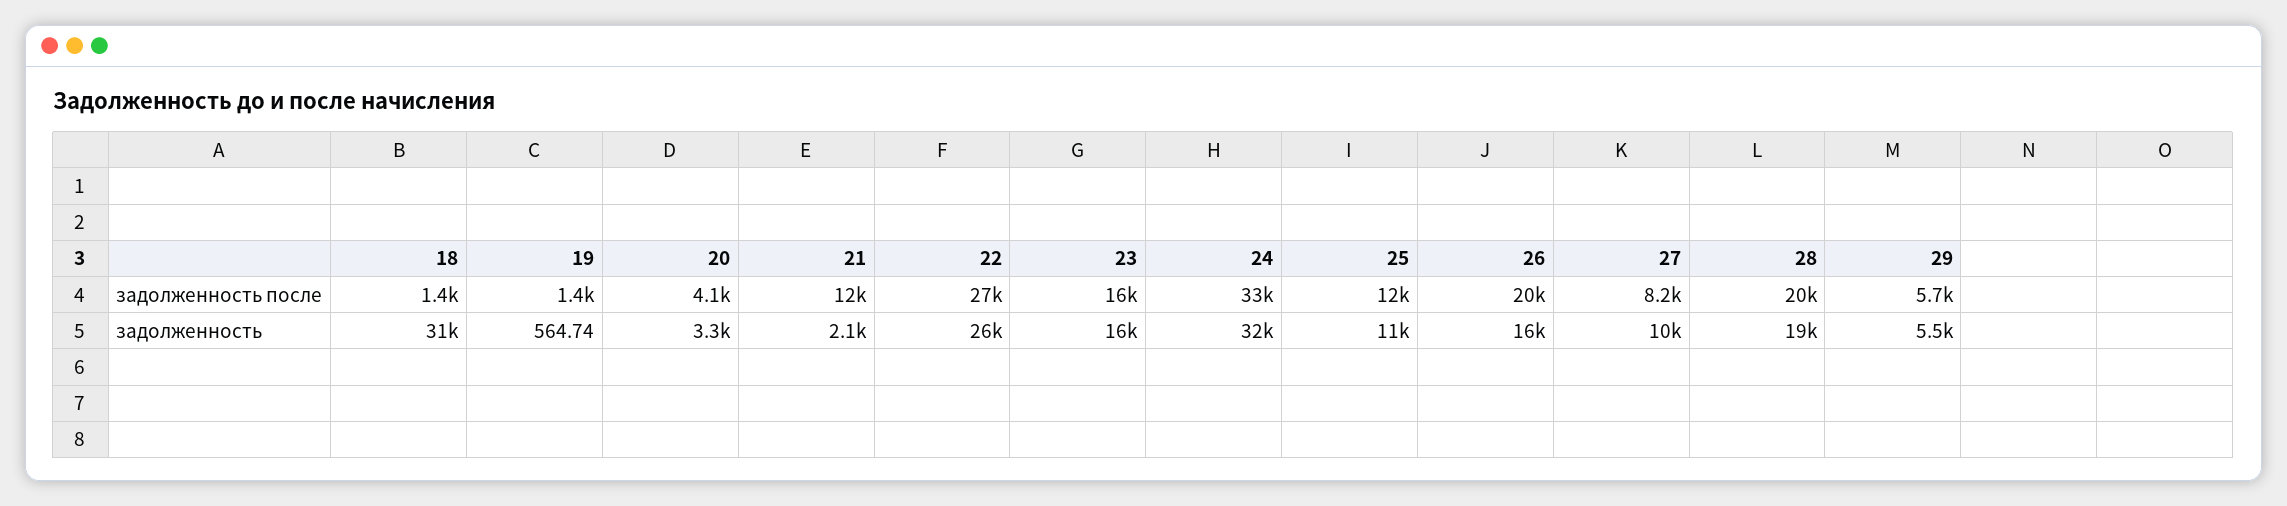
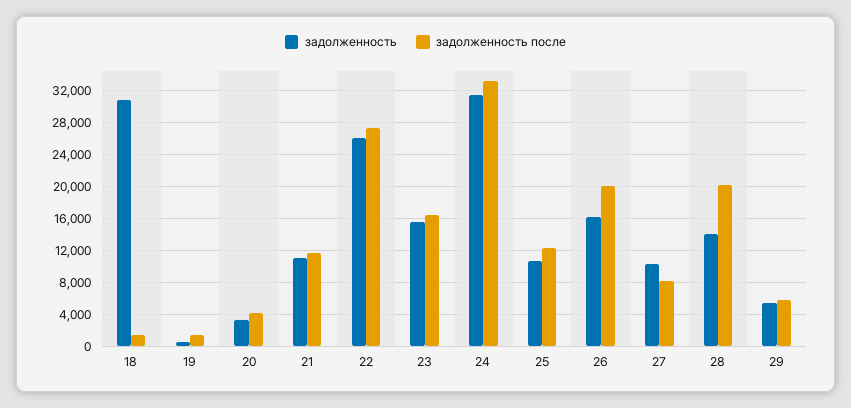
задолженность, 21: 2100 -> 11000
задолженность, 28: 19000 -> 14000

